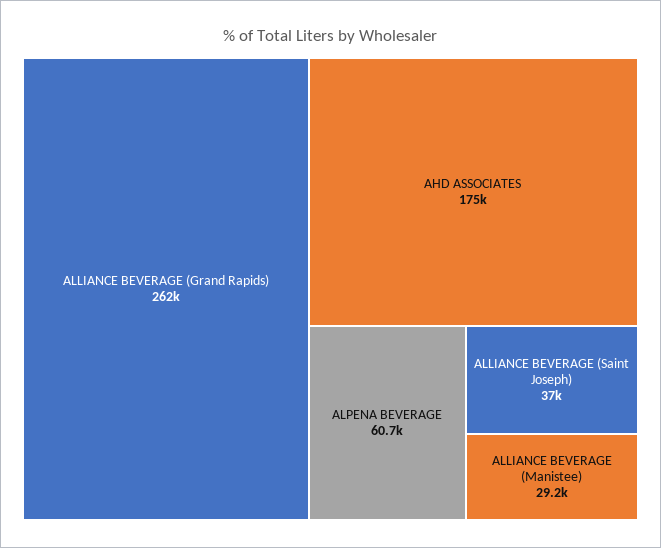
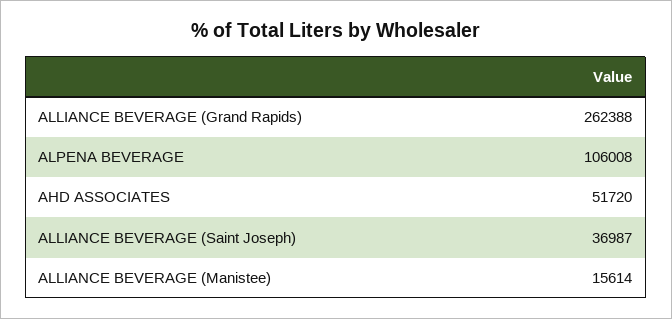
AHD ASSOCIATES: 175000 -> 51720
ALPENA BEVERAGE: 60700 -> 106008
ALLIANCE BEVERAGE (Manistee): 29200 -> 15614

